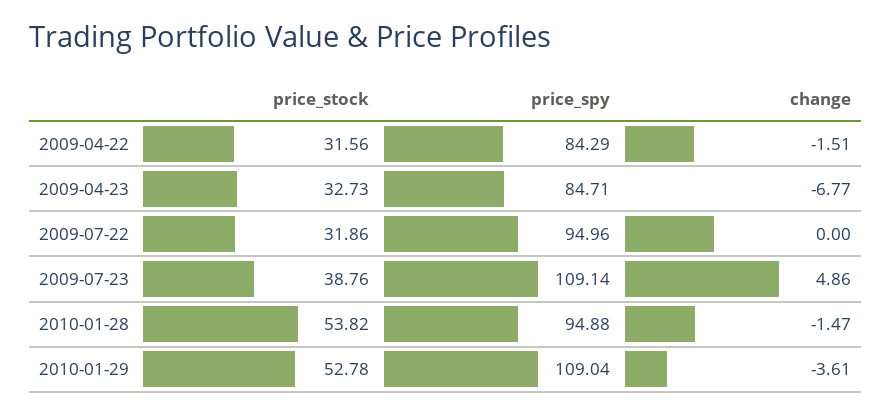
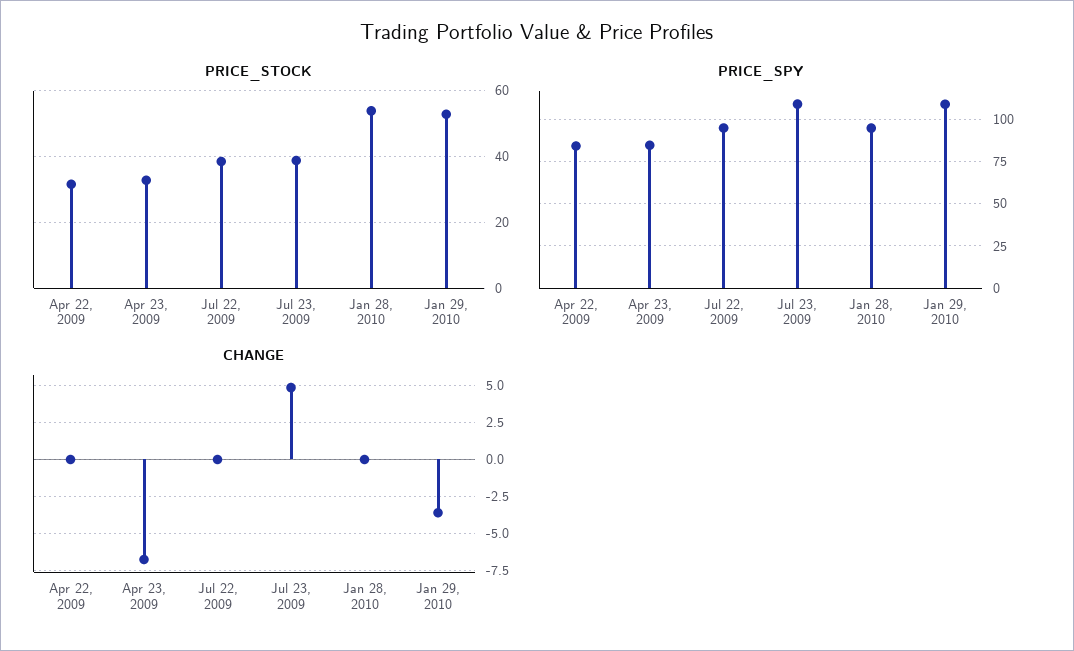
change, 2009-04-22: -1.51 -> 0
price_stock, 2009-07-22: 31.86 -> 38
change, 2010-01-28: -1.47 -> 0

